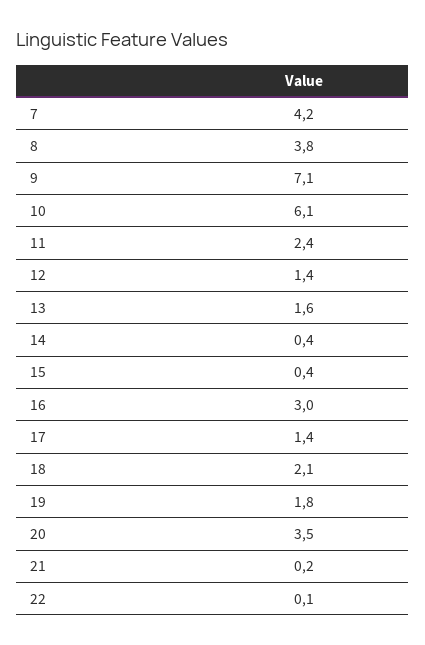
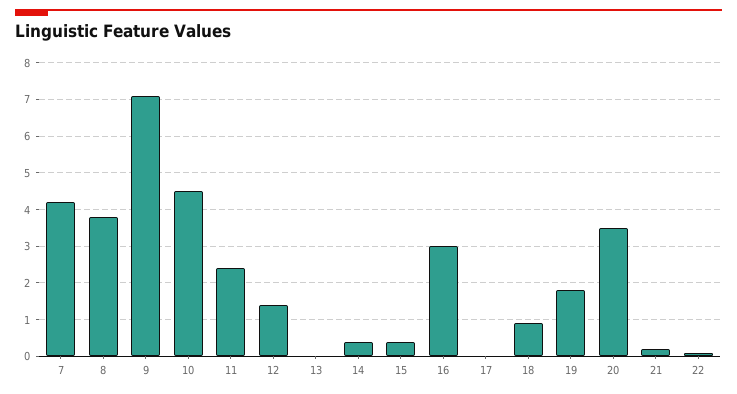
10: 6.1 -> 4.5
13: 1.6 -> 0
17: 1.4 -> 0
18: 2.1 -> 1

